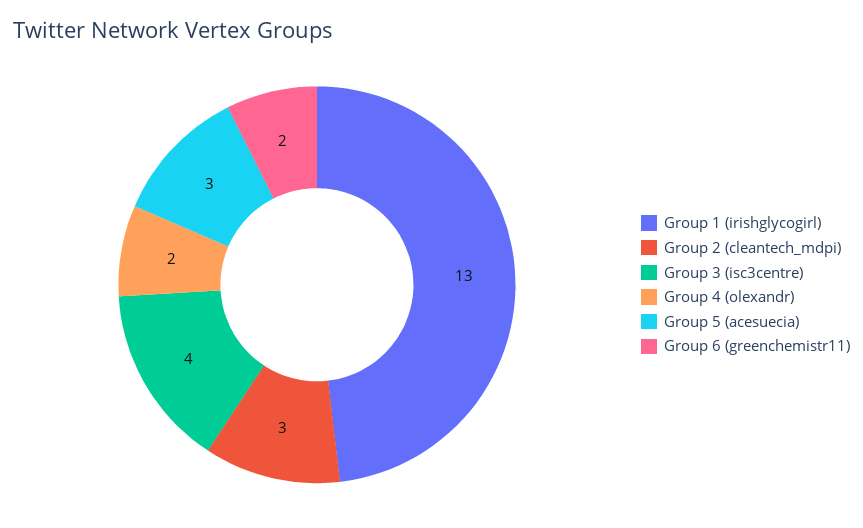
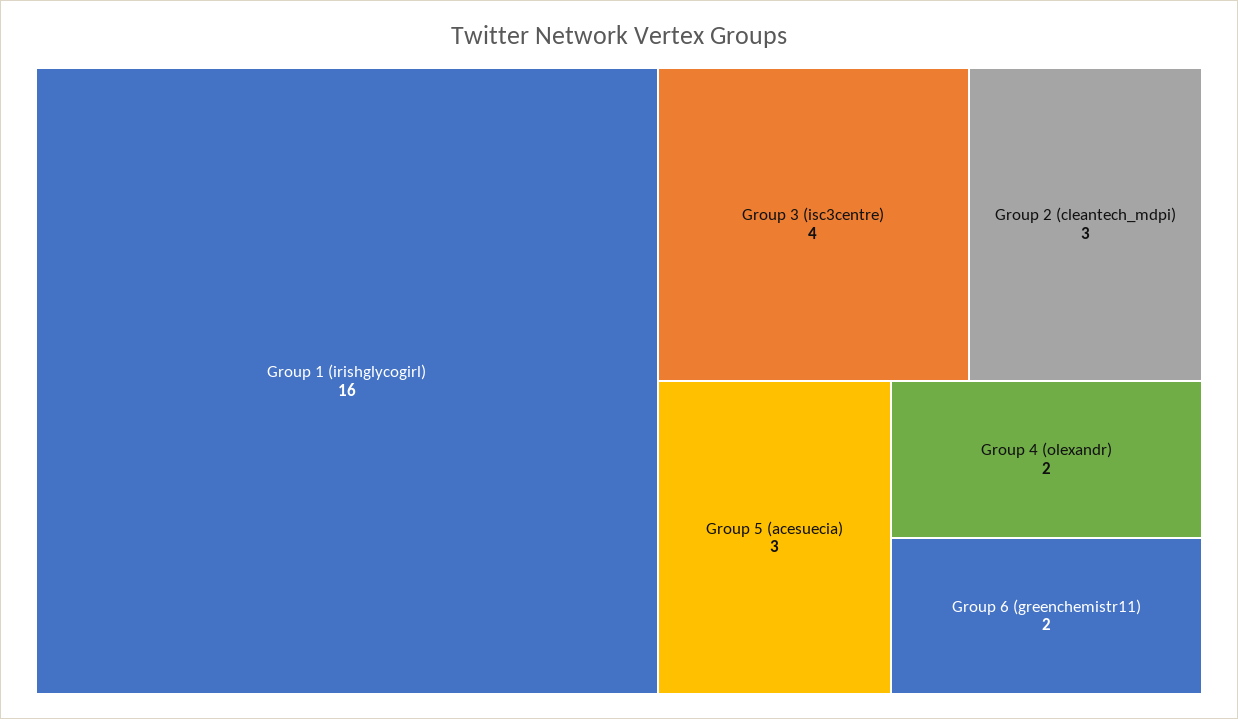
Group 1 (irishglycogirl): 13 -> 16

